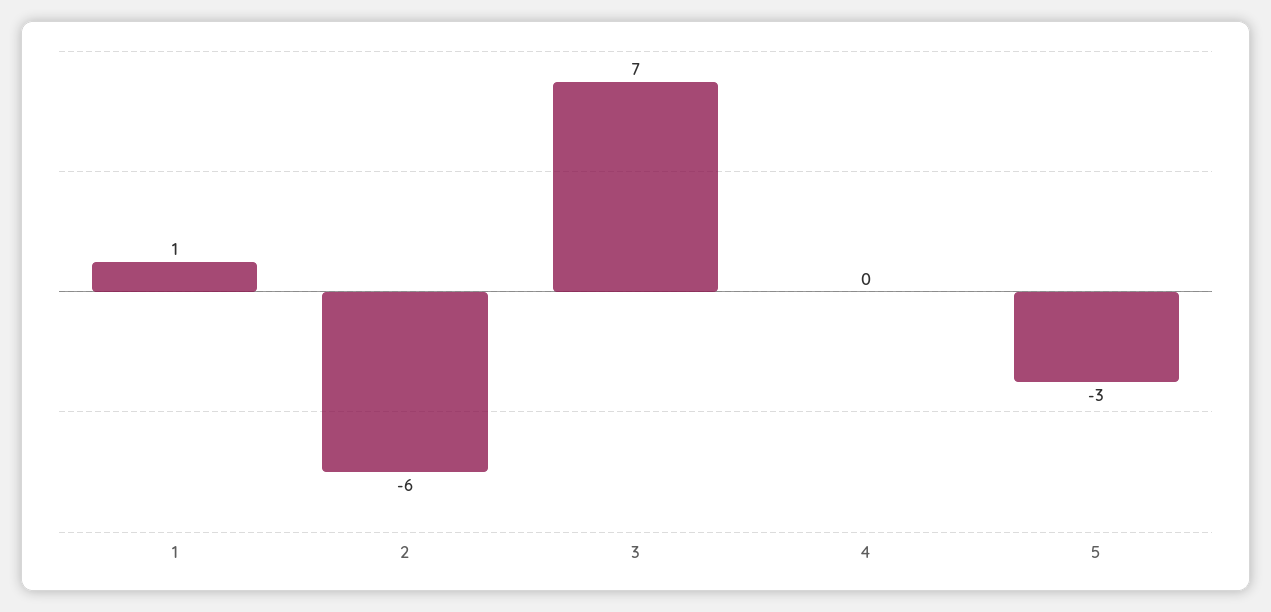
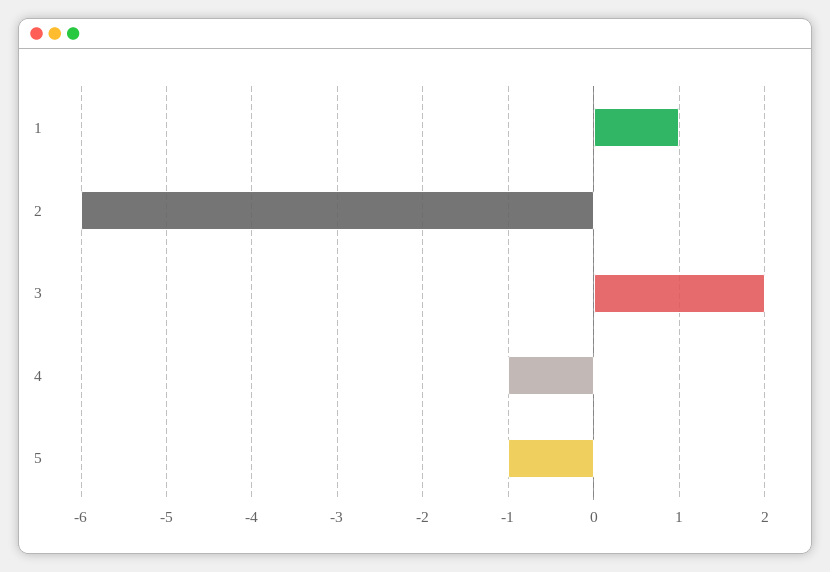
3: 7 -> 2
4: 0 -> -1
5: -3 -> -1

